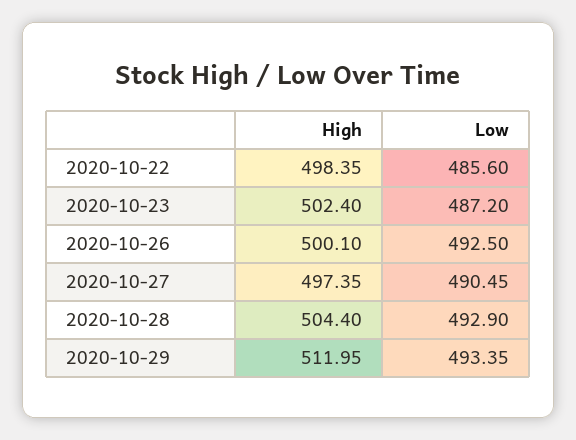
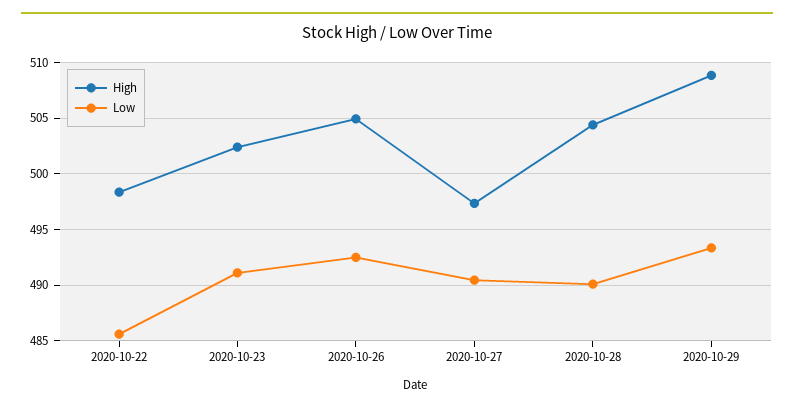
Low, 2020-10-23: 487.2 -> 491
High, 2020-10-26: 500.1 -> 505
Low, 2020-10-28: 492.9 -> 490
High, 2020-10-29: 511.95 -> 509

